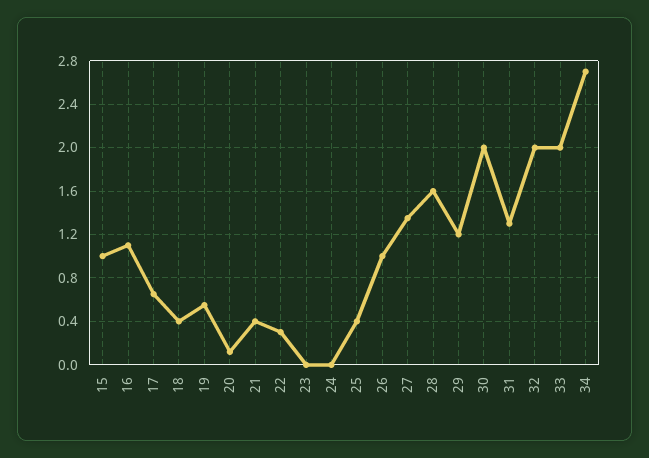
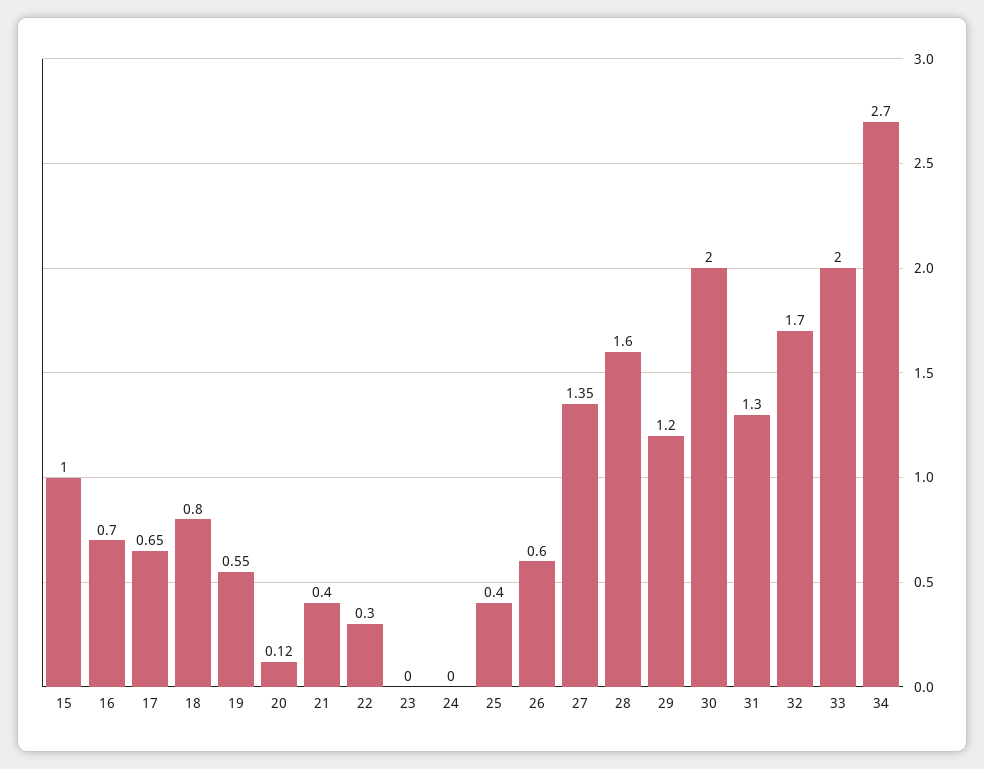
16: 1.1 -> 0.7
18: 0.4 -> 0.8
26: 1 -> 0.6
32: 2 -> 1.7

